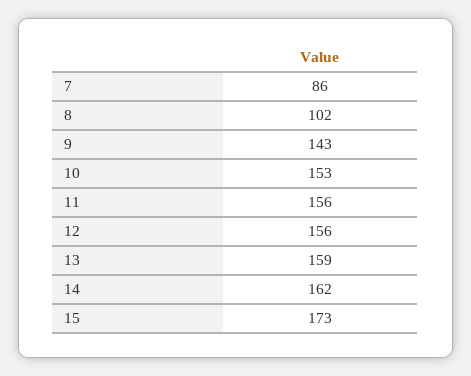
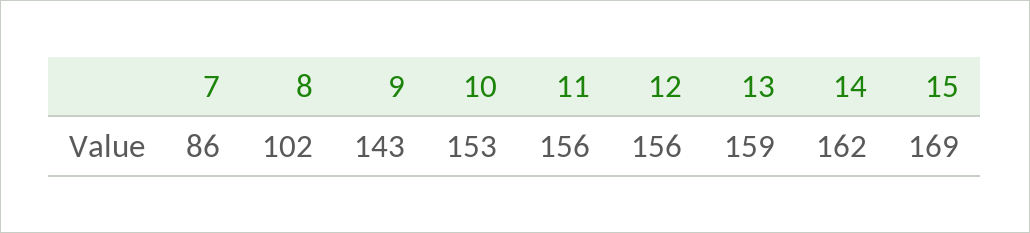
15: 173 -> 169

